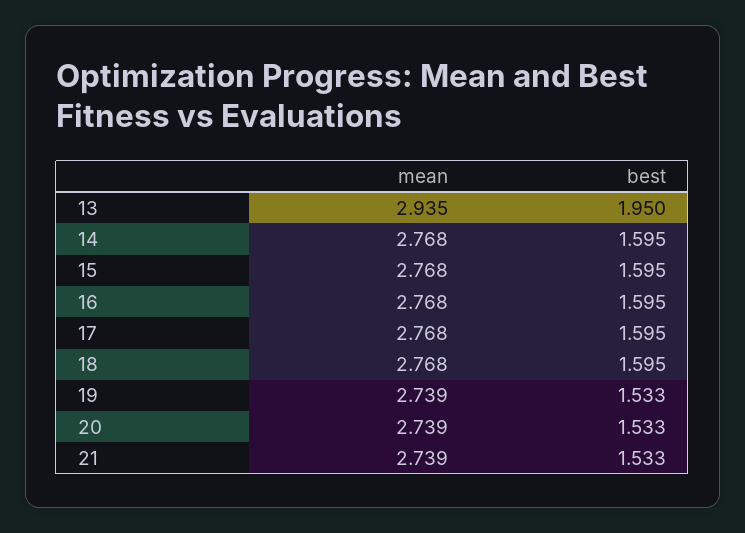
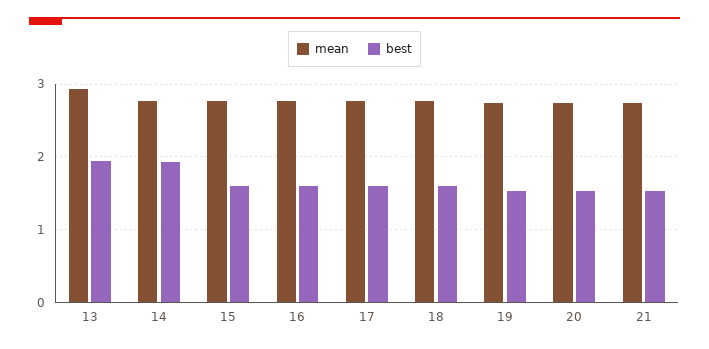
best, 14: 1.595 -> 1.9

